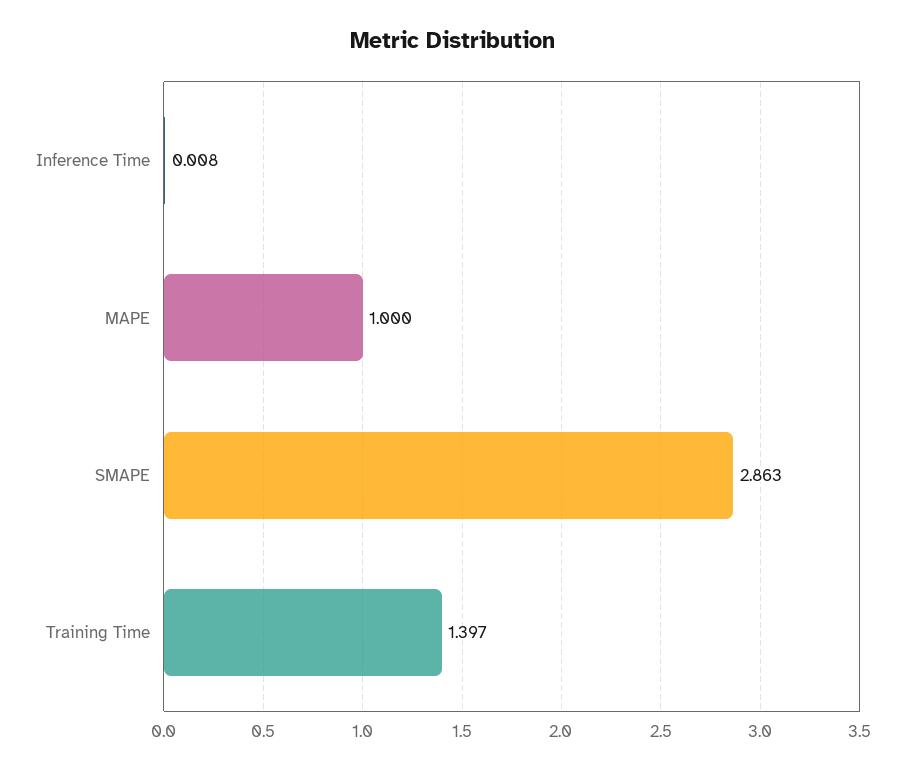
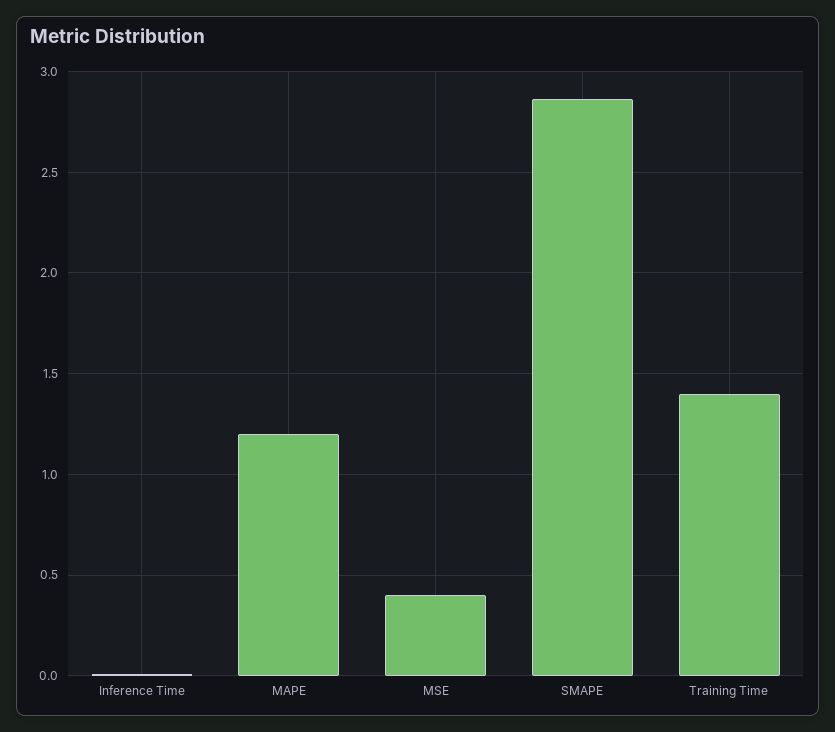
MAPE: 1 -> 1.2
MSE: none -> 0.4

